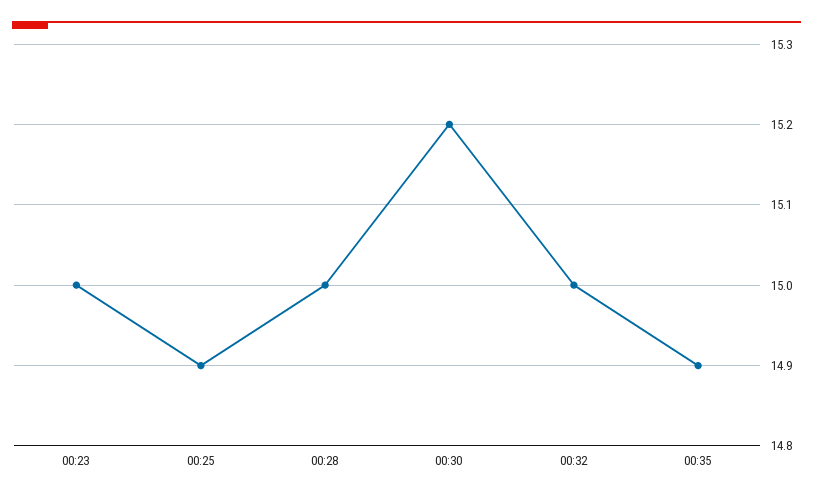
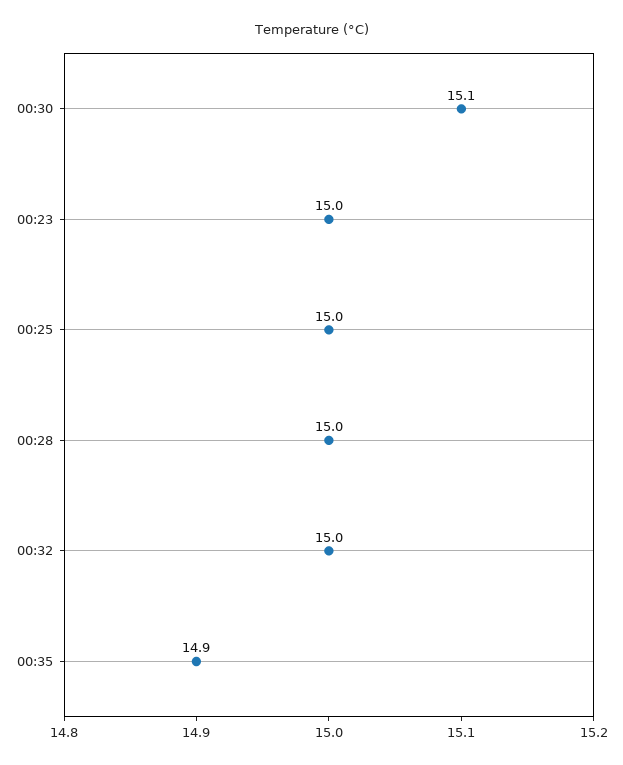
00:25: 14.9 -> 15
00:30: 15.2 -> 15.1

